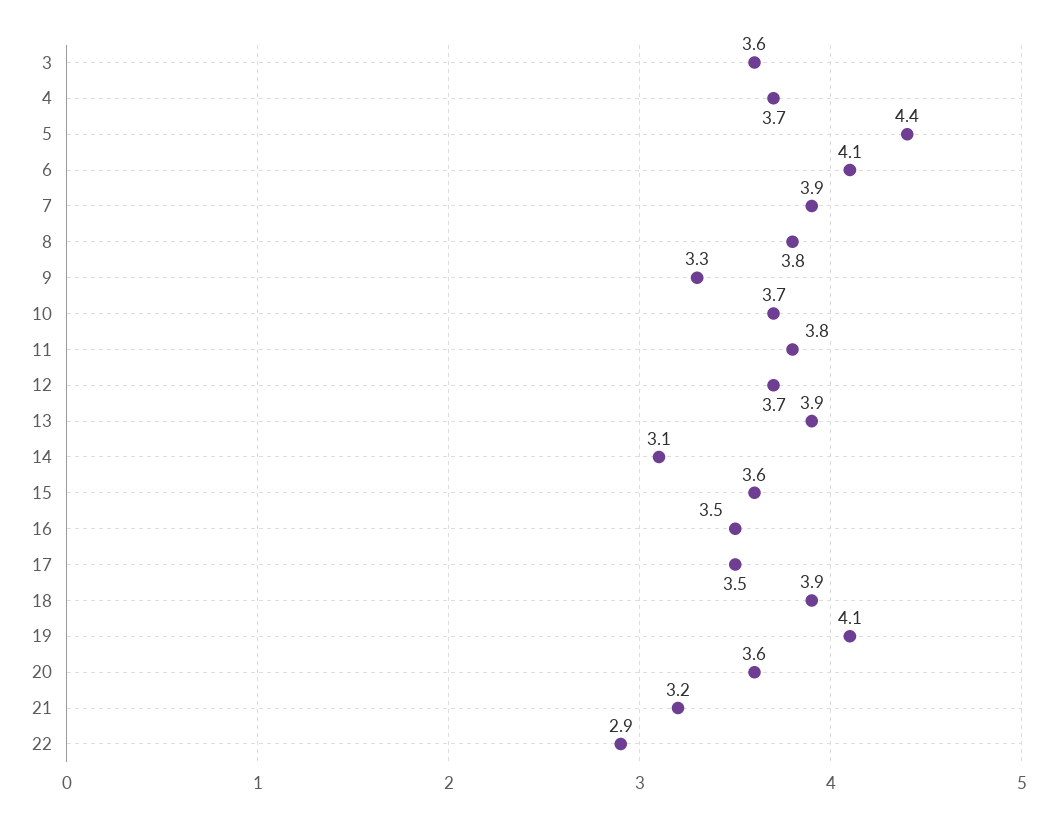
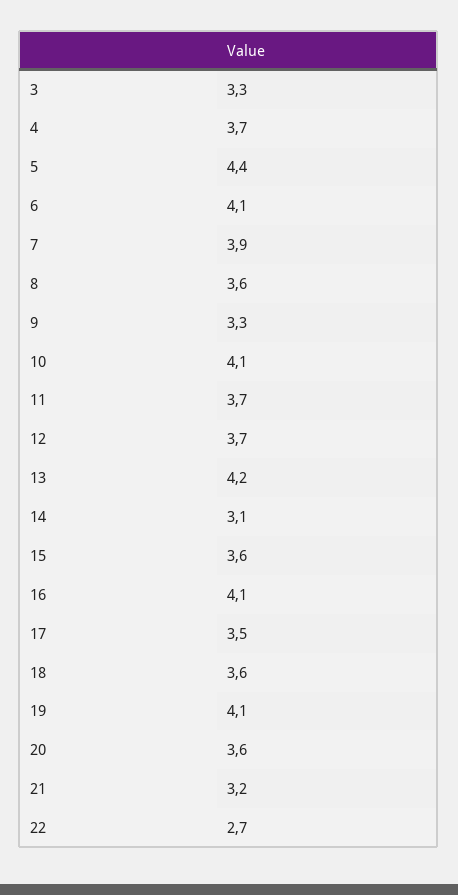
3: 3.6 -> 3.3
8: 3.8 -> 3.6
10: 3.7 -> 4.1
11: 3.8 -> 3.7
13: 3.9 -> 4.2
16: 3.5 -> 4.1
18: 3.9 -> 3.6
22: 2.9 -> 2.7

